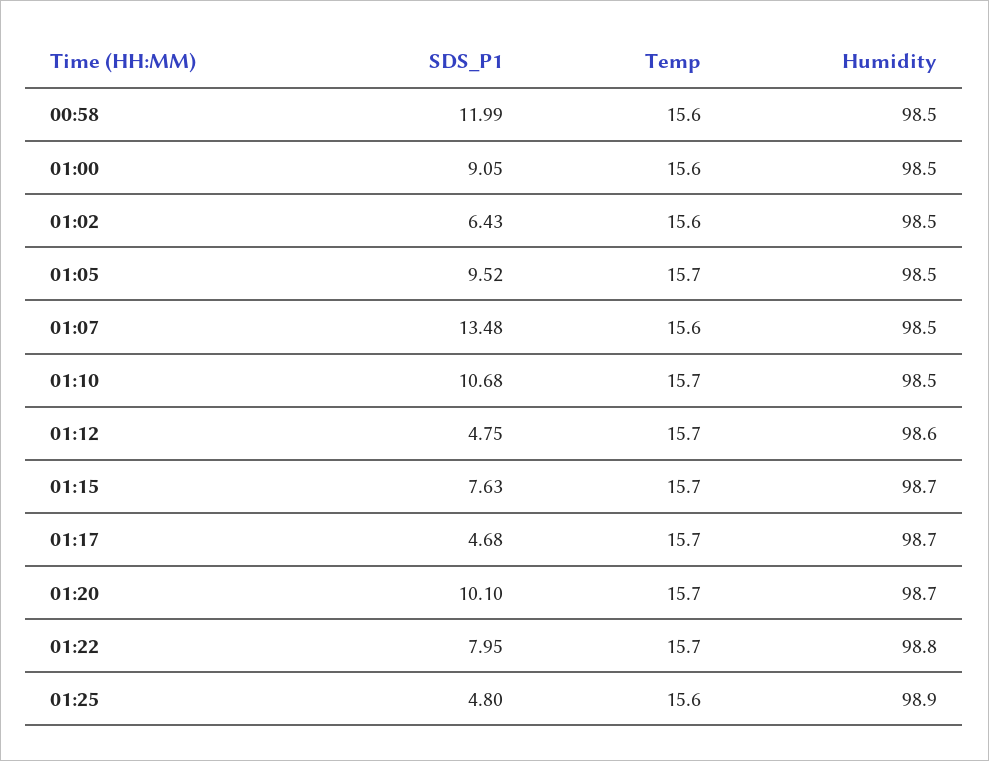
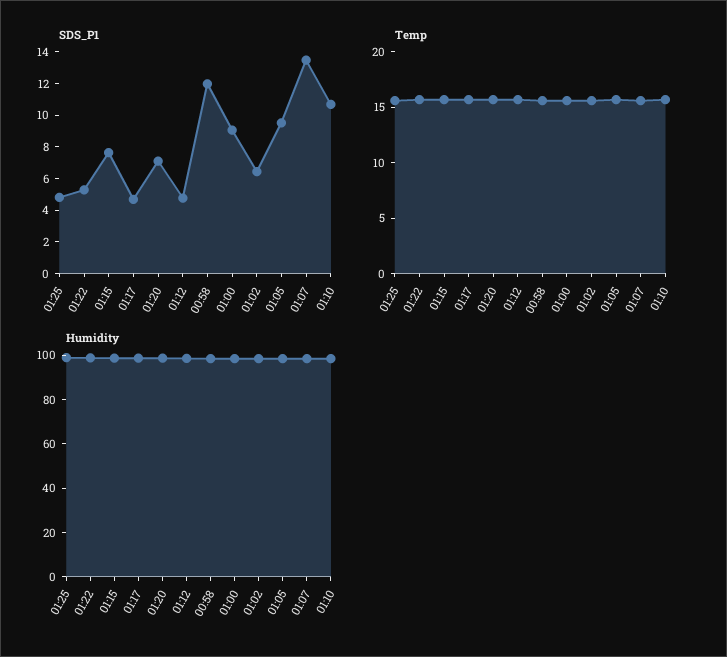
SDS_P1, 01:20: 10.1 -> 7
SDS_P1, 01:22: 7.95 -> 5

